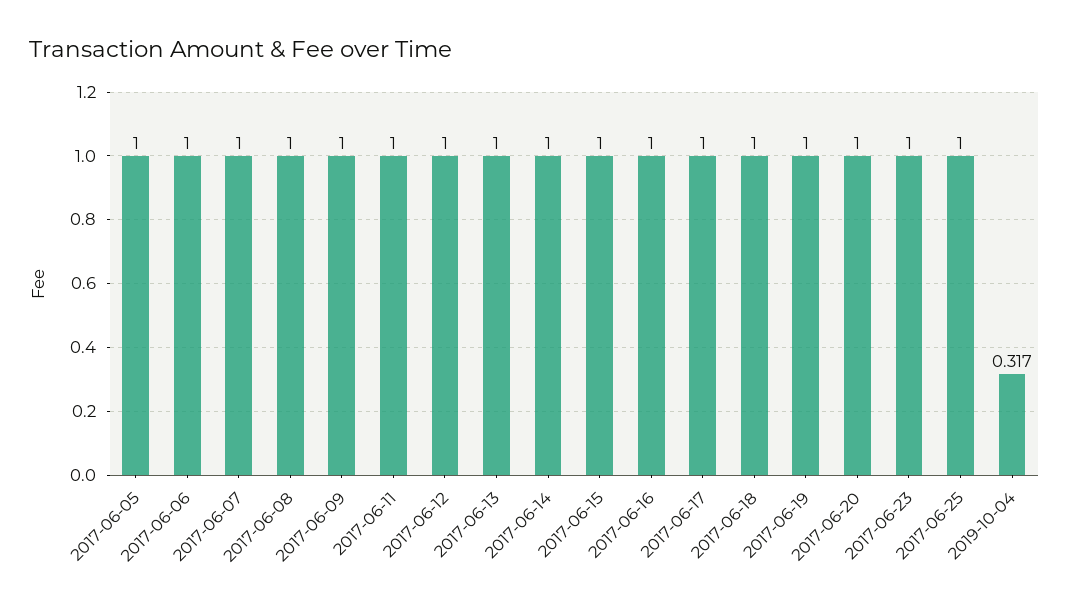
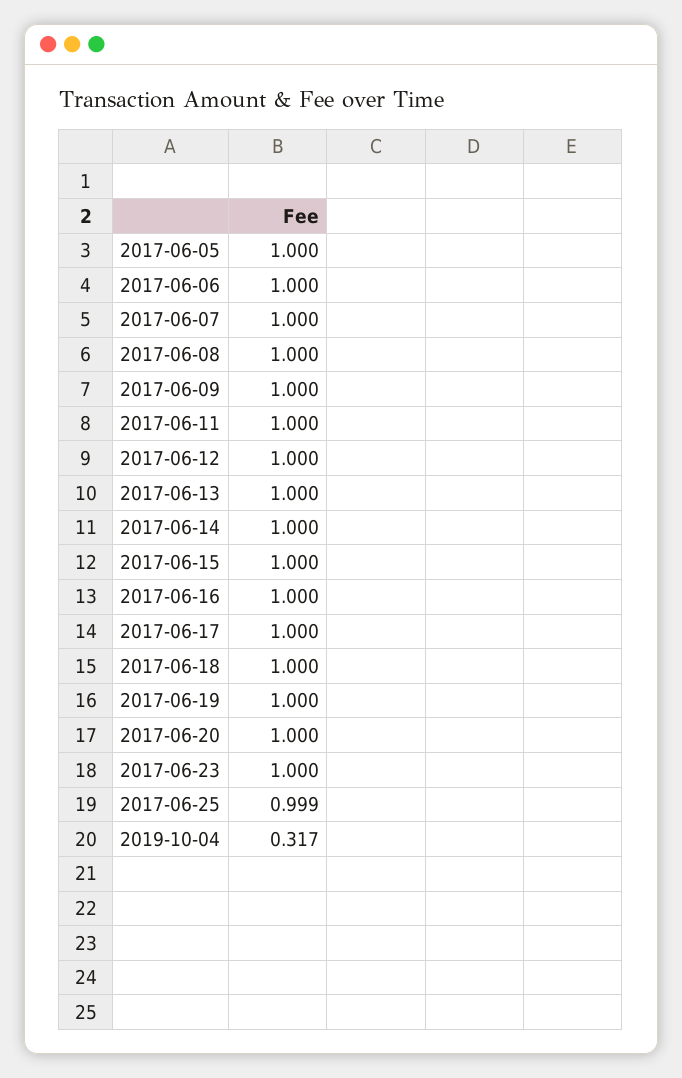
2017-06-25: 1 -> 0.999

